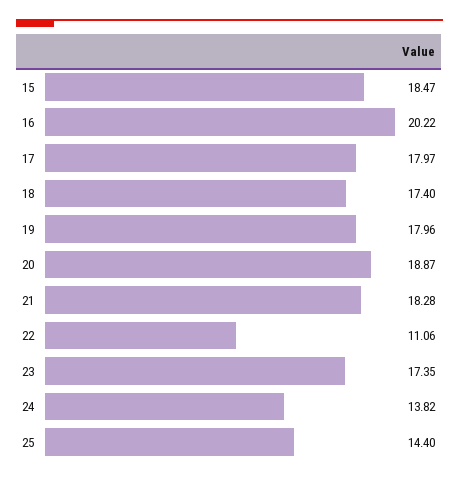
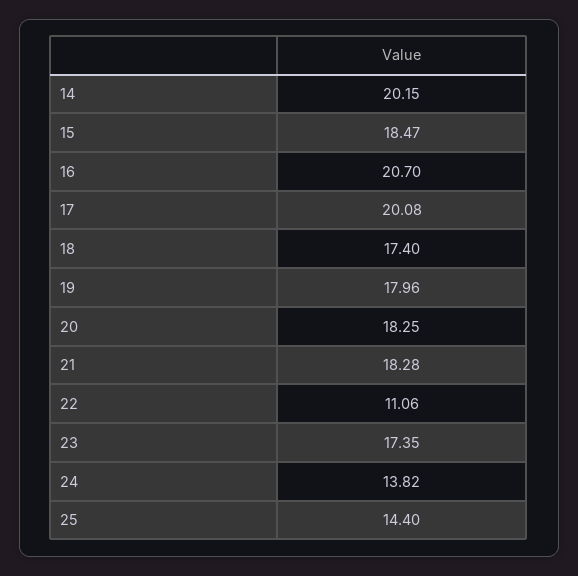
16: 20.22 -> 20.7
17: 17.97 -> 20.08
20: 18.87 -> 18.25
14: none -> 20.15

